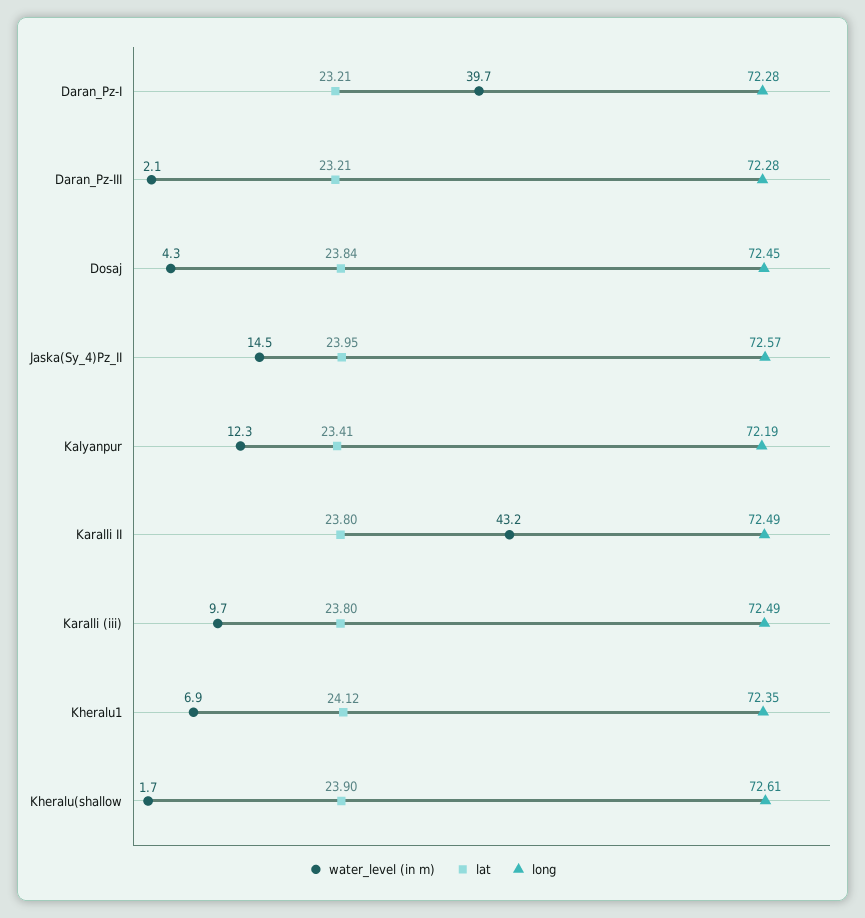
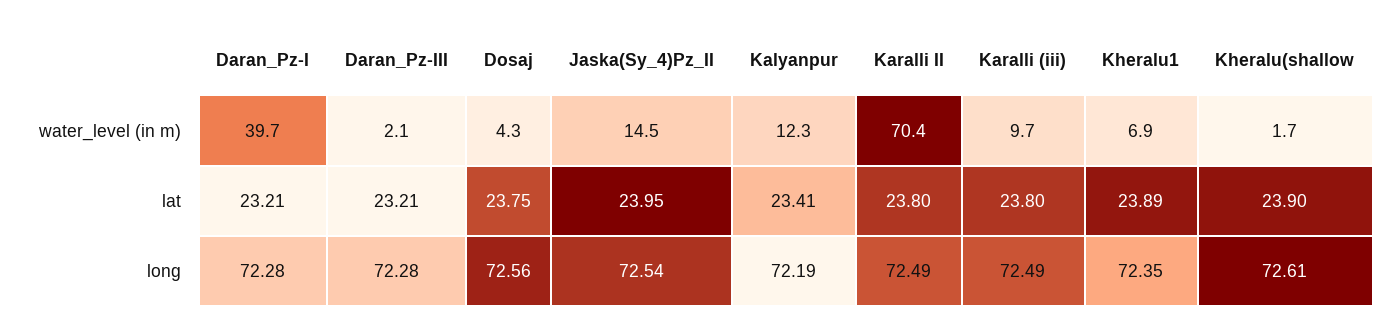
lat, Dosaj: 23.84 -> 23.75
long, Dosaj: 72.45 -> 72.56
long, Jaska(Sy_4)Pz_II: 72.57 -> 72.54
water_level (in m), Karalli II: 43.2 -> 70.4
lat, Kheralu1: 24.12 -> 23.89

